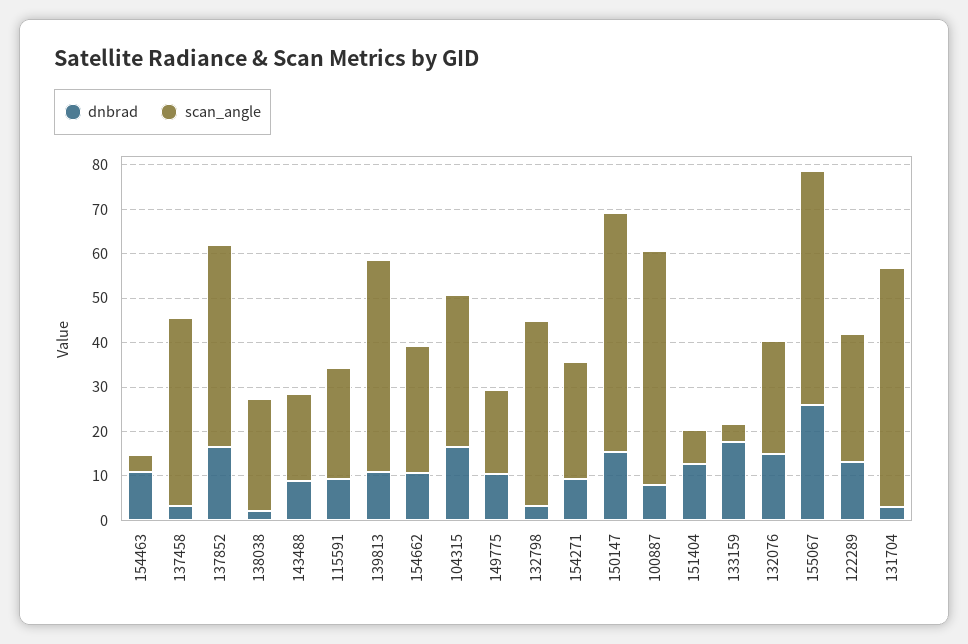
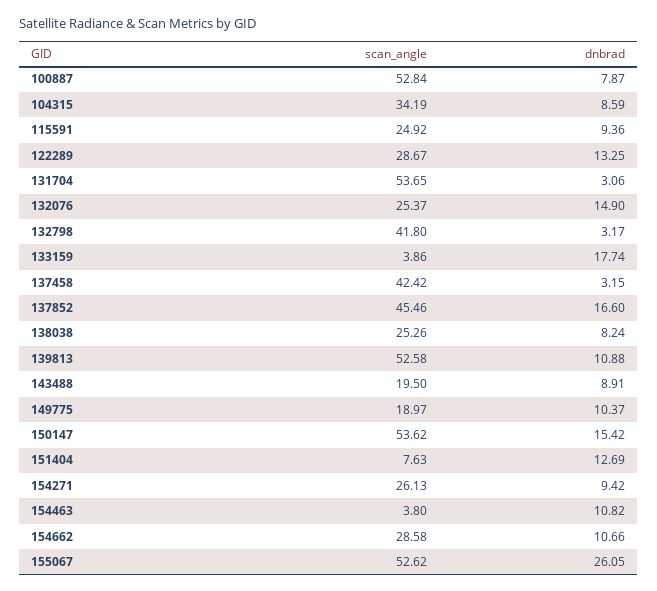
dnbrad, 138038: 2 -> 8.24
scan_angle, 139813: 48 -> 52.58
dnbrad, 104315: 16 -> 8.59

